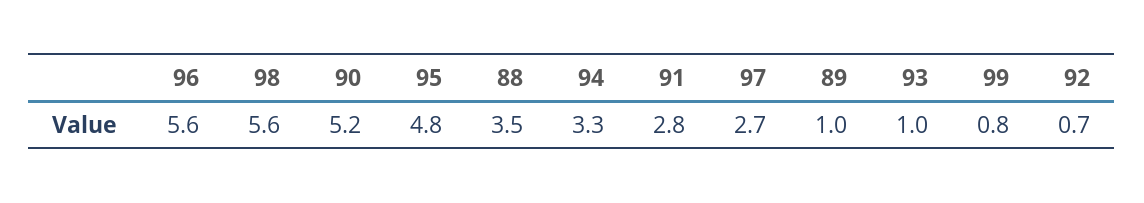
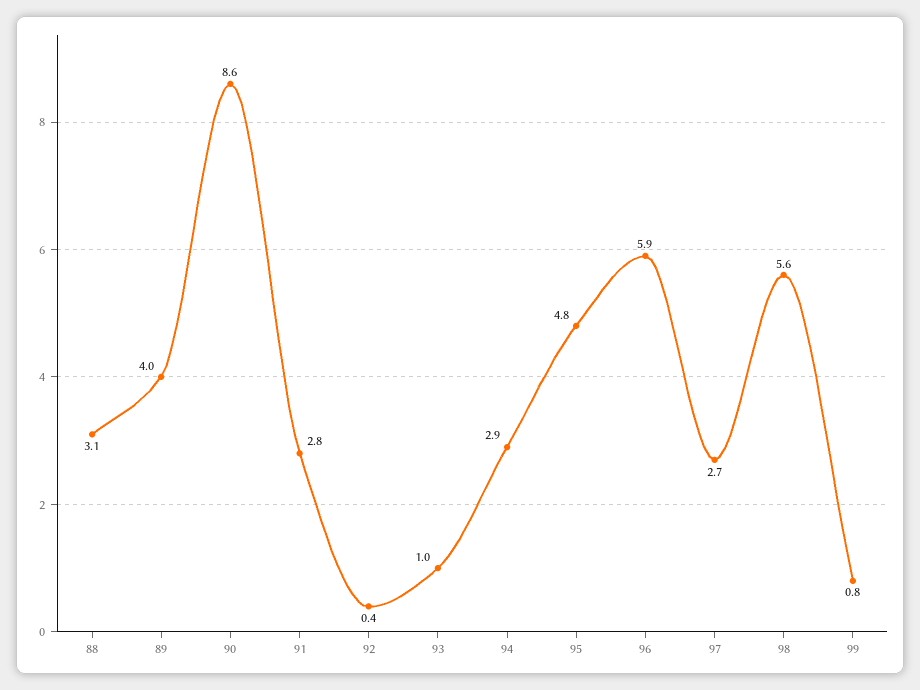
96: 5.6 -> 5.9
90: 5.2 -> 8.6
88: 3.5 -> 3.1
94: 3.3 -> 2.9
89: 1 -> 4
92: 0.7 -> 0.4

